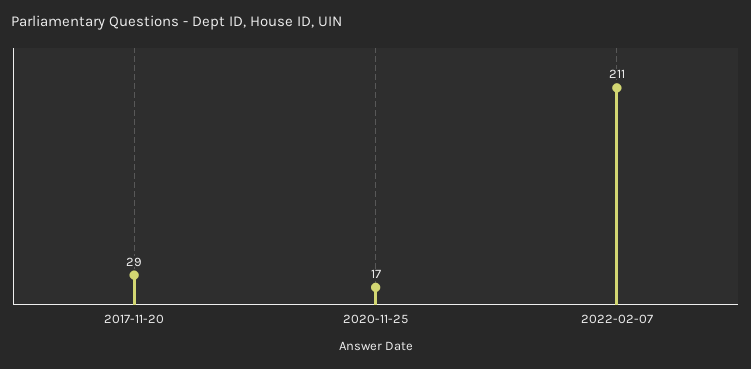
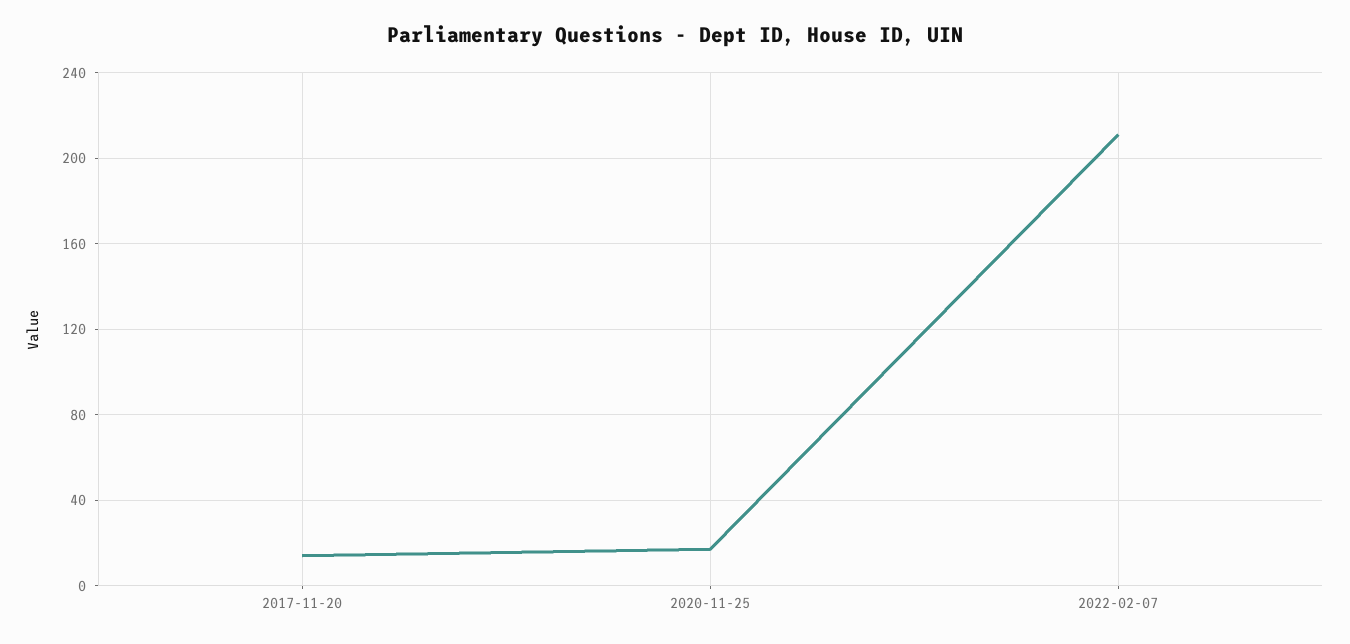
2017-11-20: 29 -> 15

